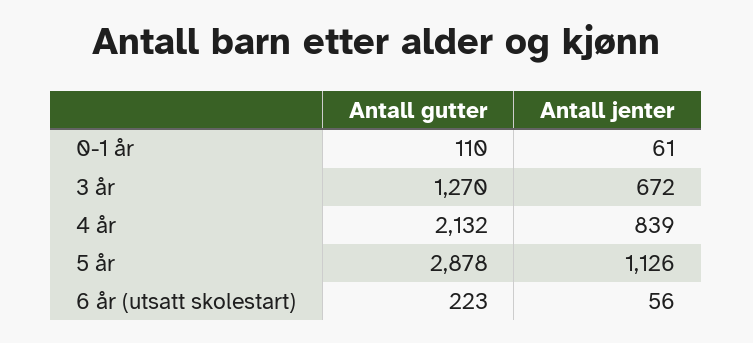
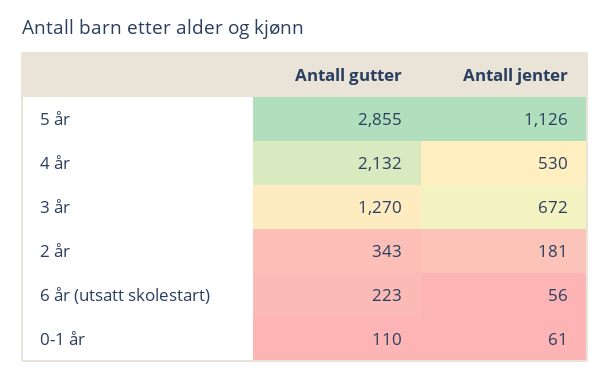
Antall jenter, 4 år: 839 -> 530
Antall gutter, 5 år: 2878 -> 2855
Antall gutter, 2 år: none -> 343
Antall jenter, 2 år: none -> 181

